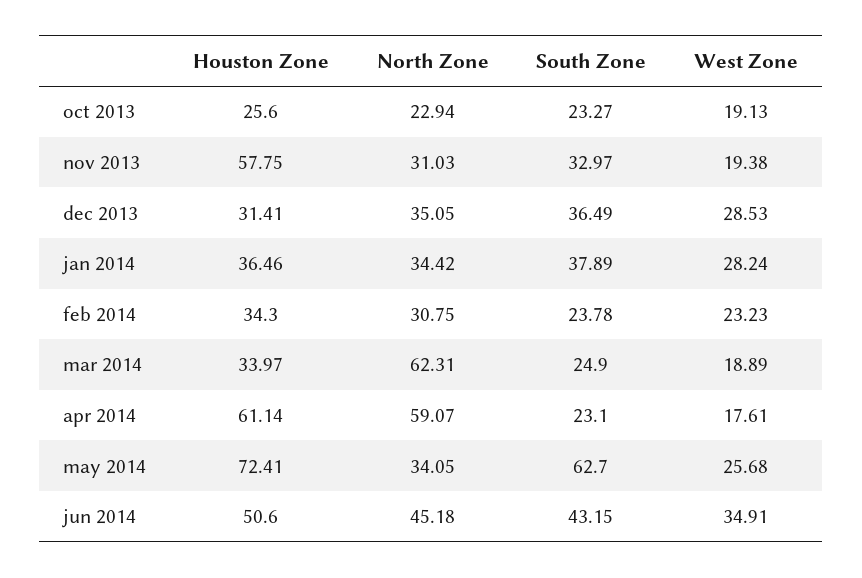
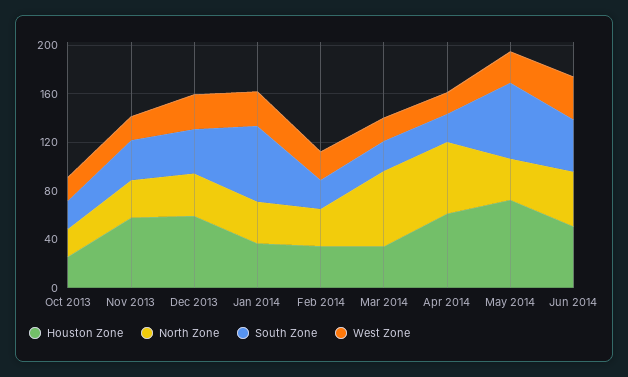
Houston Zone, dec 2013: 31.41 -> 60
South Zone, jan 2014: 37.89 -> 60

